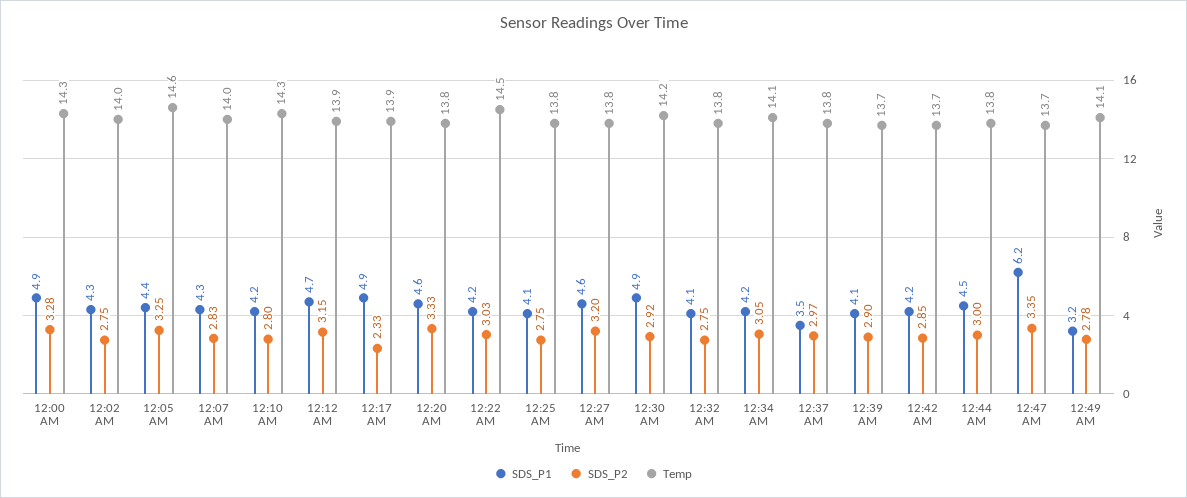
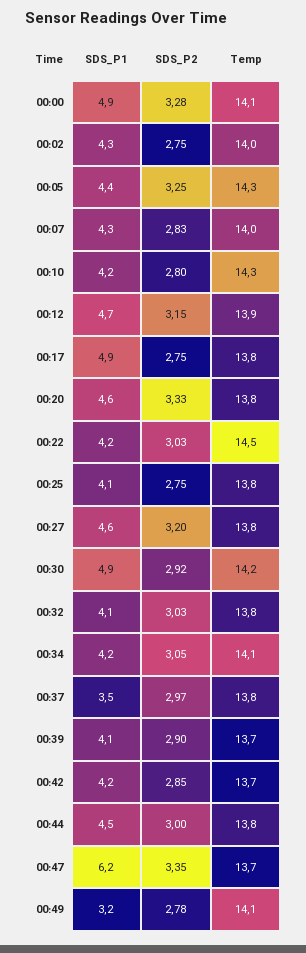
Temp, 12:00 AM: 14.3 -> 14.1
Temp, 12:05 AM: 14.6 -> 14.3
SDS_P2, 12:17 AM: 2.33 -> 2.75
Temp, 12:17 AM: 13.9 -> 13.8
SDS_P2, 12:32 AM: 2.75 -> 3.03

